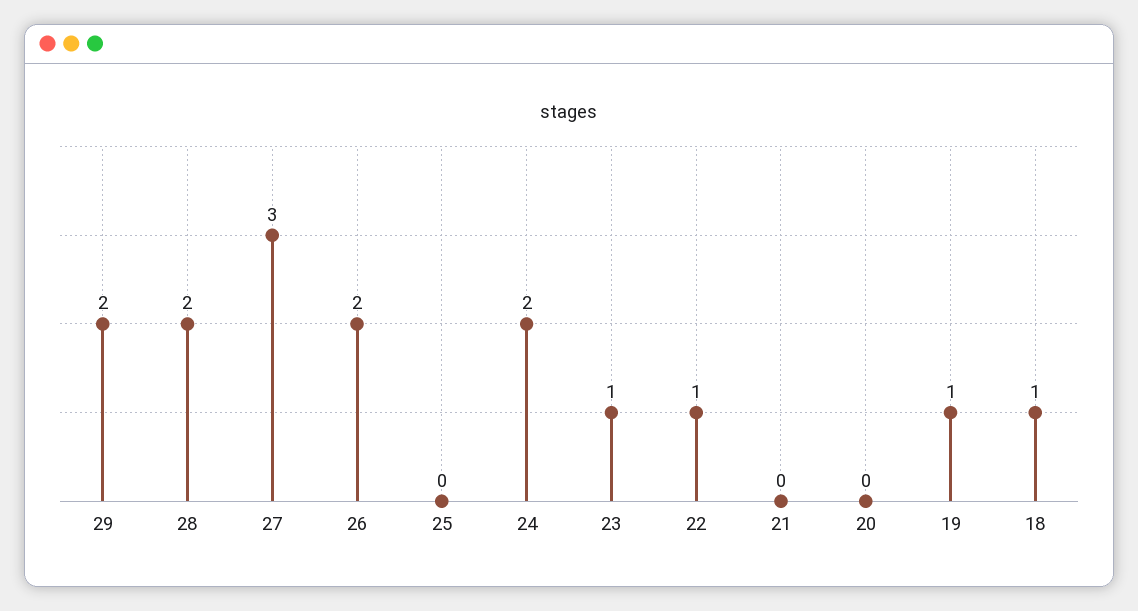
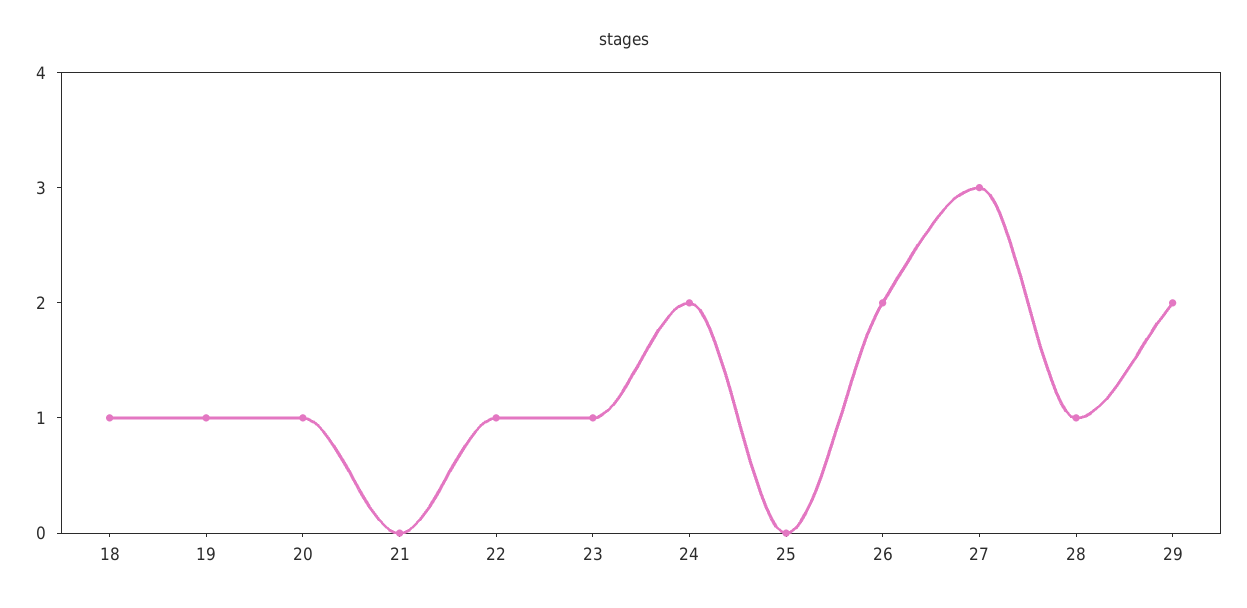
28: 2 -> 1
20: 0 -> 1

